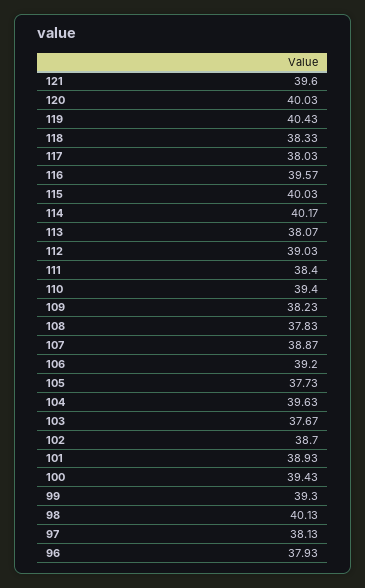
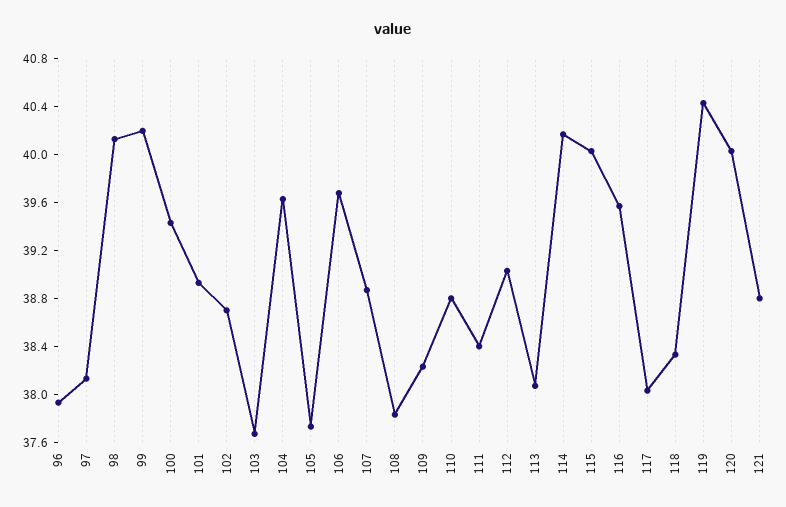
121: 39.6 -> 38.8
110: 39.4 -> 38.8
106: 39.2 -> 39.7
99: 39.3 -> 40.2

